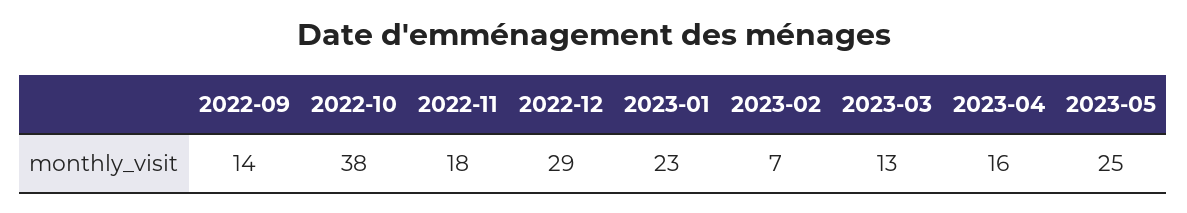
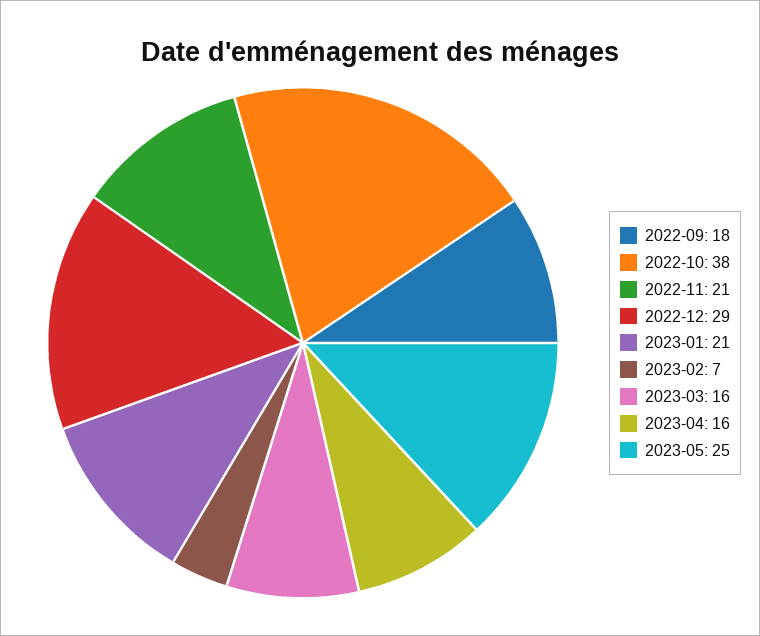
2022-09: 14 -> 18
2022-11: 18 -> 21
2023-01: 23 -> 21
2023-03: 13 -> 16

